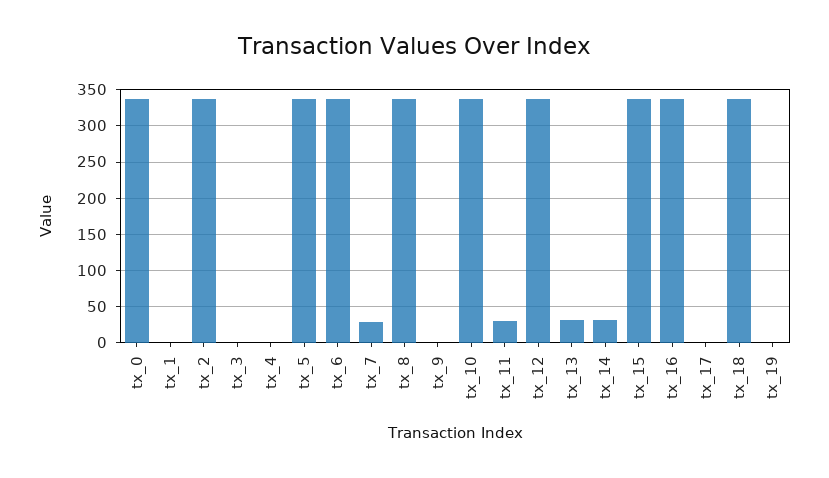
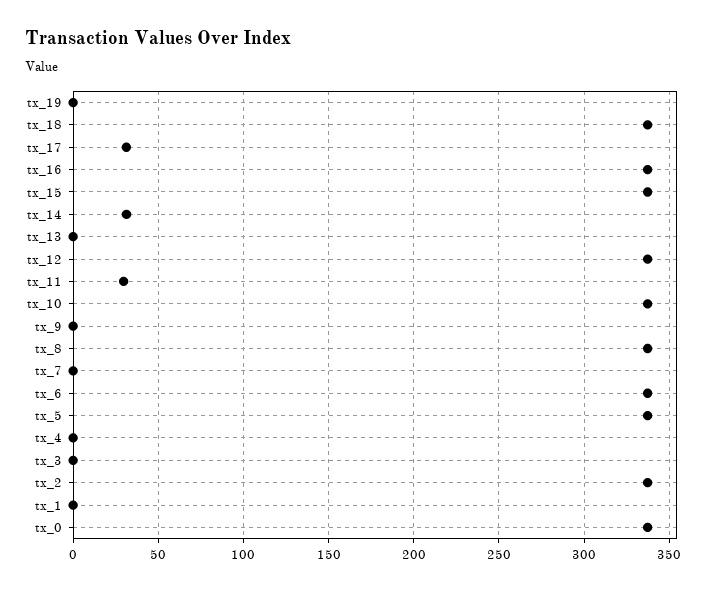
tx_7: 30 -> 0
tx_13: 30 -> 0
tx_17: 0 -> 30

